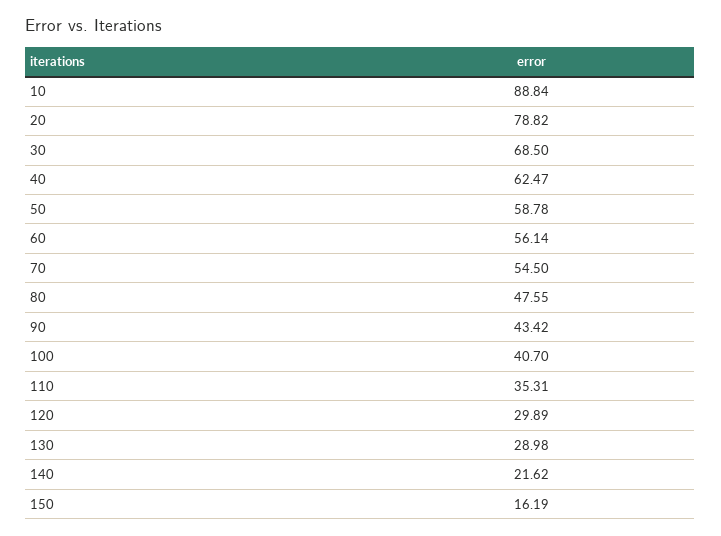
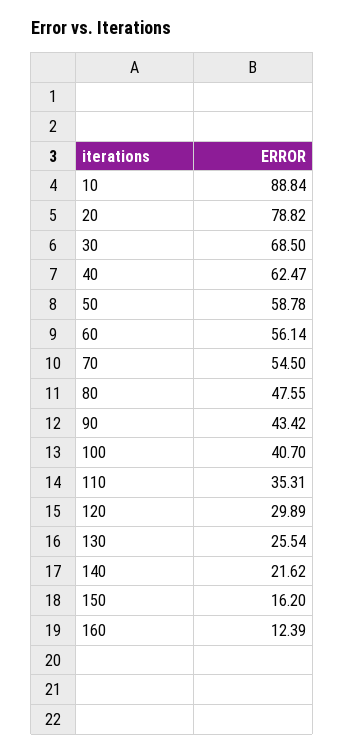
130: 28.98 -> 25.54
150: 16.19 -> 16.2
160: none -> 12.39

